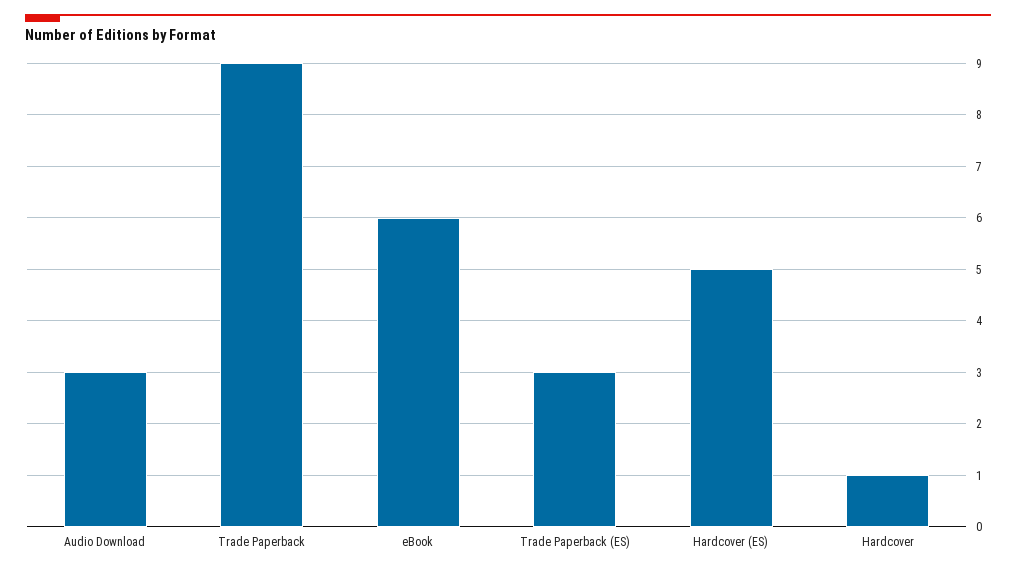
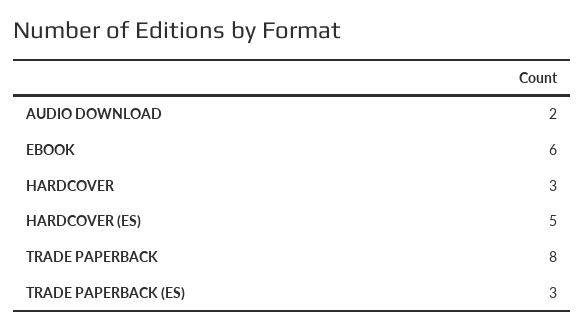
Audio Download: 3 -> 2
Trade Paperback: 9 -> 8
Hardcover: 1 -> 3

